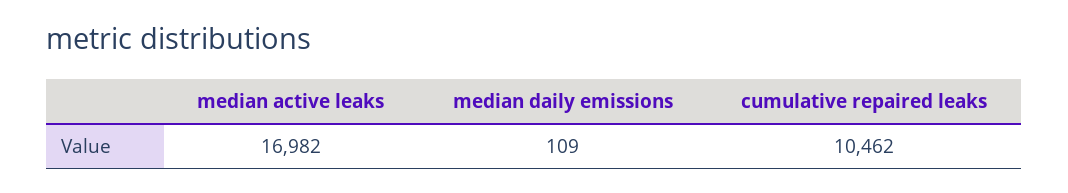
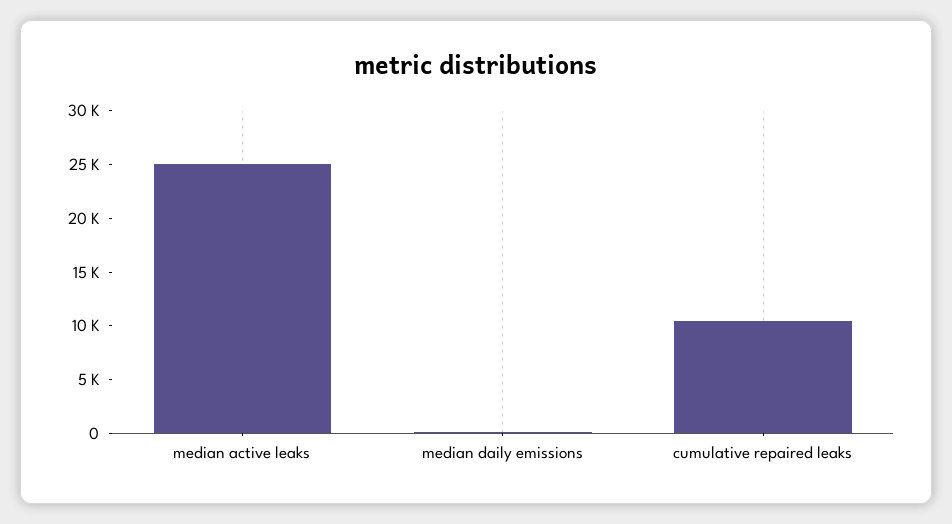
median active leaks: 16982 -> 25000

